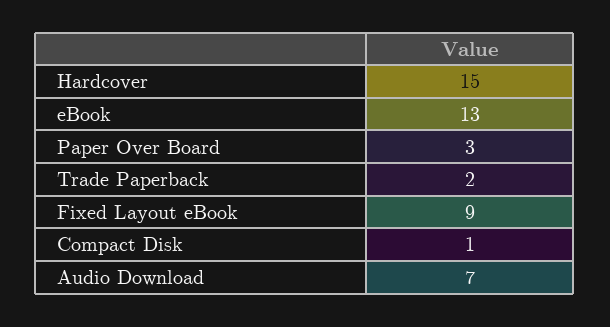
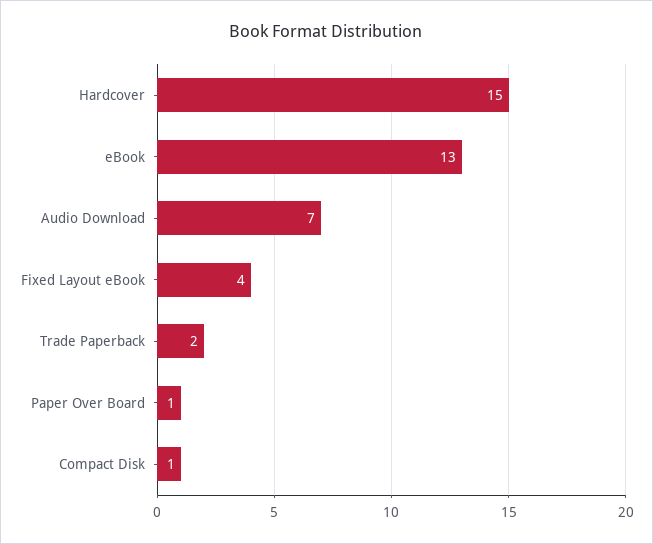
Paper Over Board: 3 -> 1
Fixed Layout eBook: 9 -> 4

